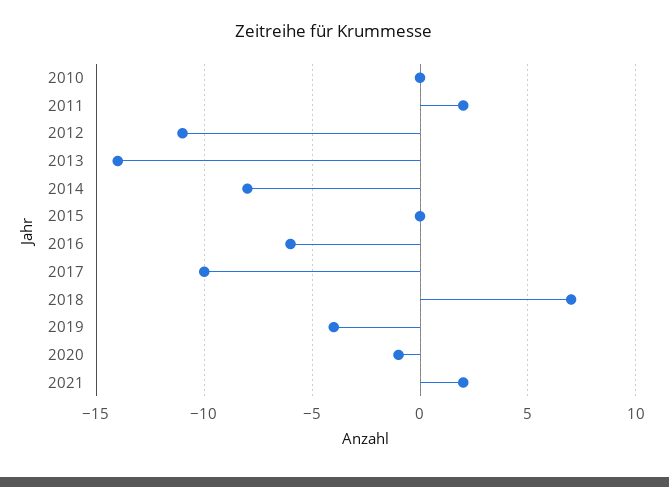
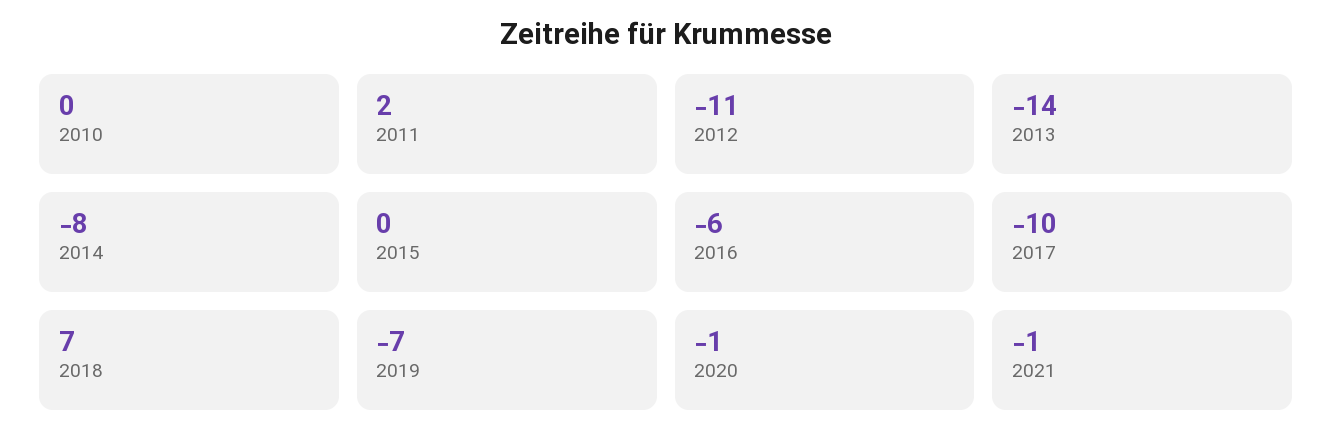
2019: -4 -> -7
2021: 2 -> -1

